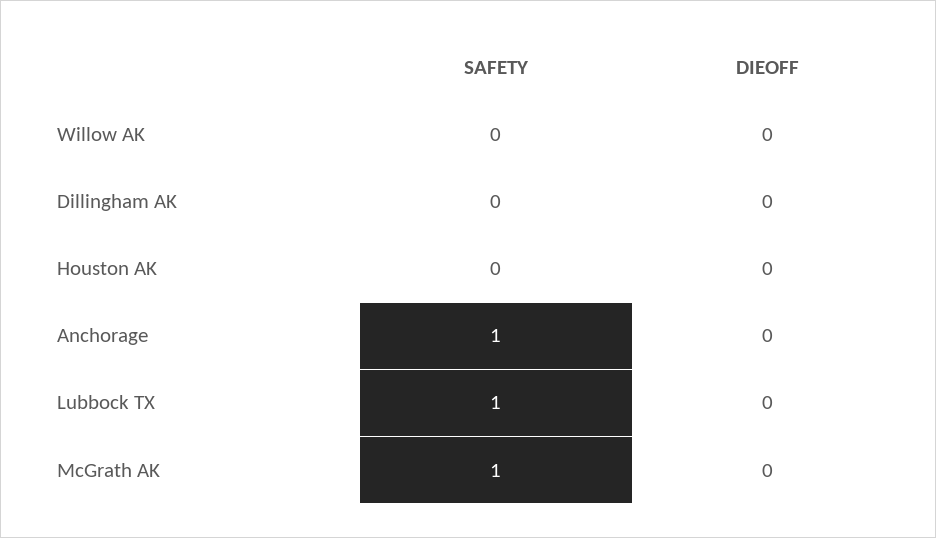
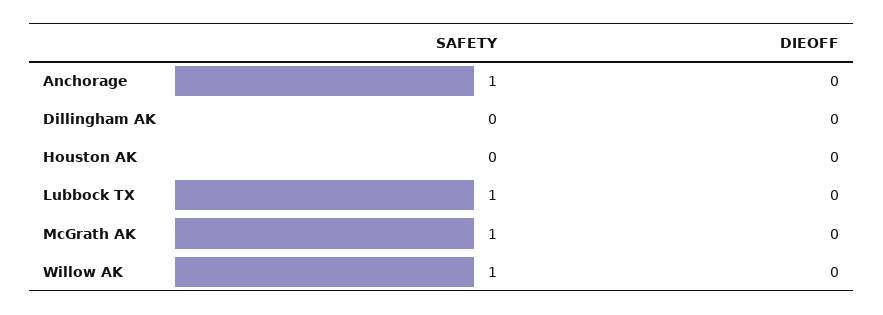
SAFETY, Willow AK: 0 -> 1

